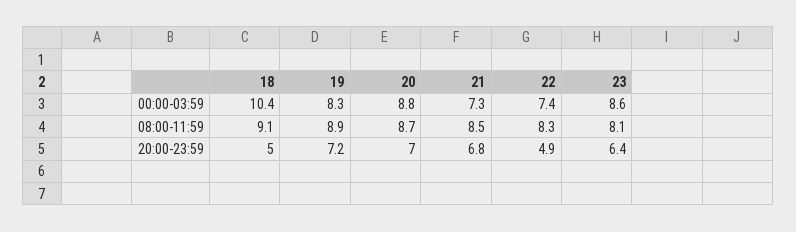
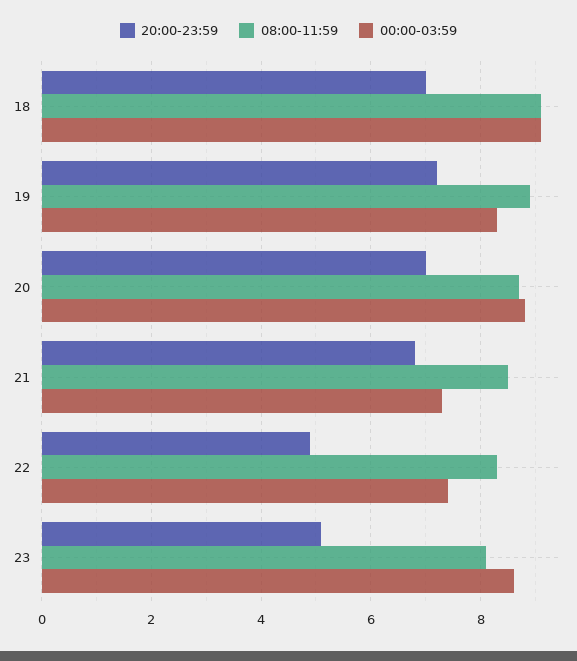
00:00-03:59, 18: 10.4 -> 9
20:00-23:59, 18: 5 -> 7
20:00-23:59, 23: 6.4 -> 5

